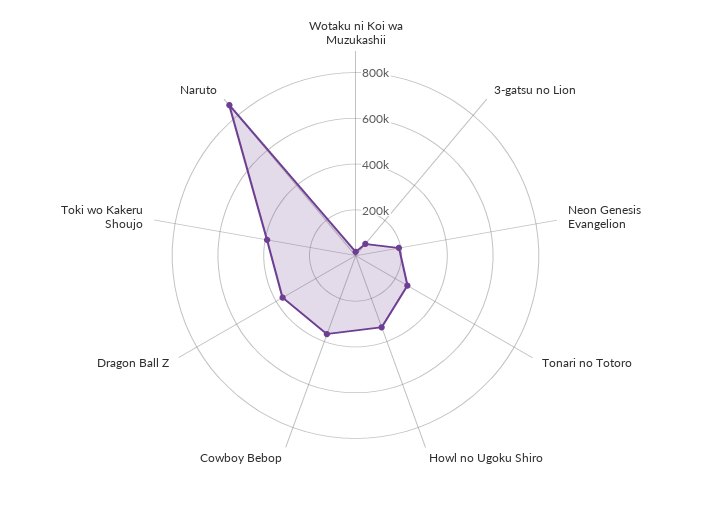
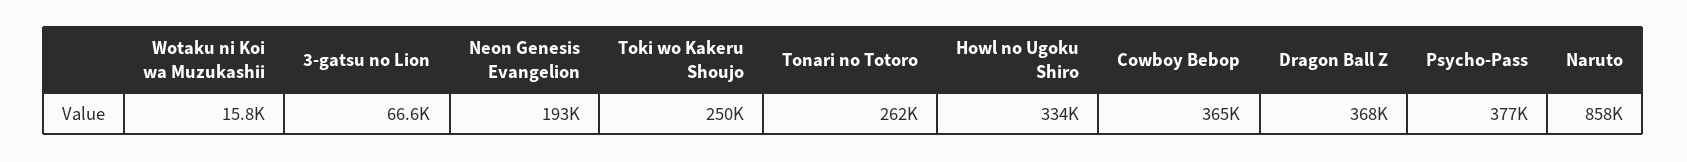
Toki wo Kakeru Shoujo: 400000 -> 250000
Psycho-Pass: none -> 377000

